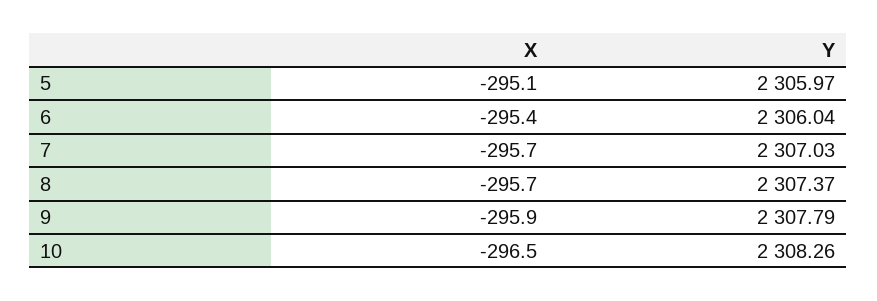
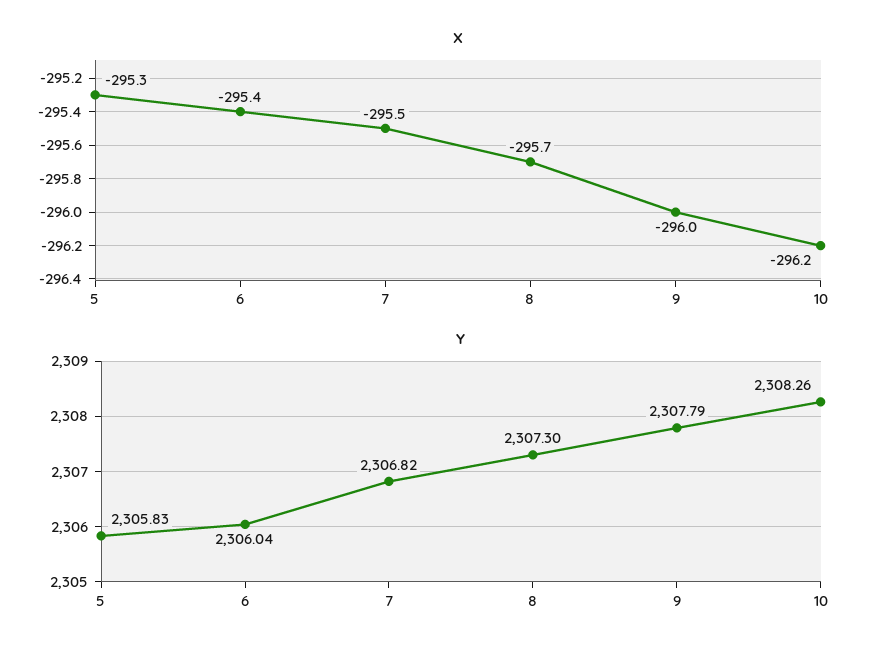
X, 5: -295.1 -> -295.3
Y, 5: 2305.97 -> 2305.83
X, 7: -295.7 -> -295.5
Y, 7: 2307.03 -> 2306.82
Y, 8: 2307.37 -> 2307.3
X, 9: -295.9 -> -296
X, 10: -296.5 -> -296.2

